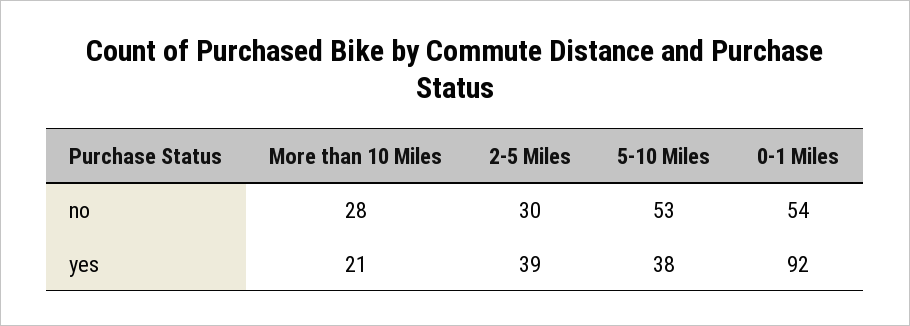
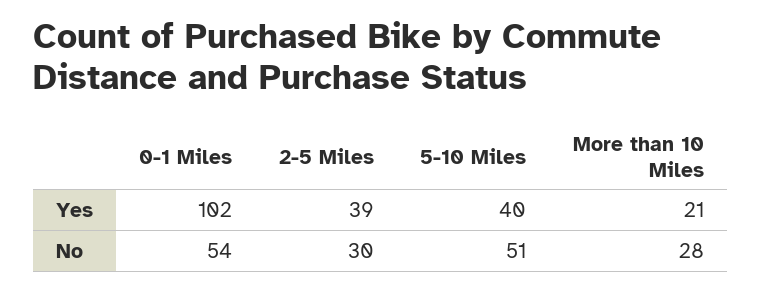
5-10 Miles, no: 53 -> 51
5-10 Miles, yes: 38 -> 40
0-1 Miles, yes: 92 -> 102

